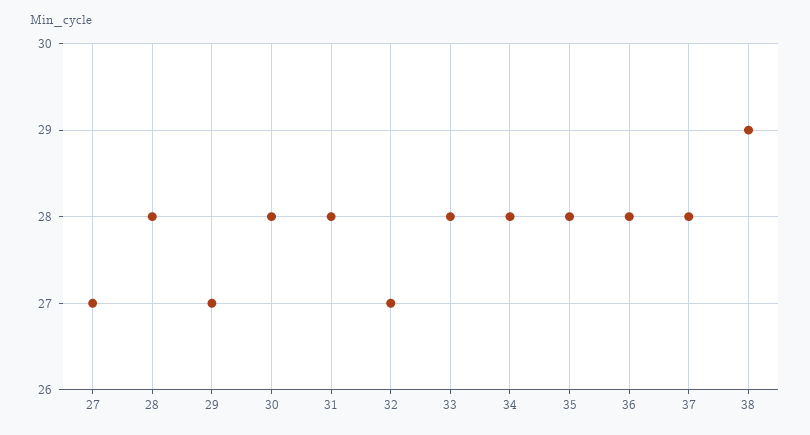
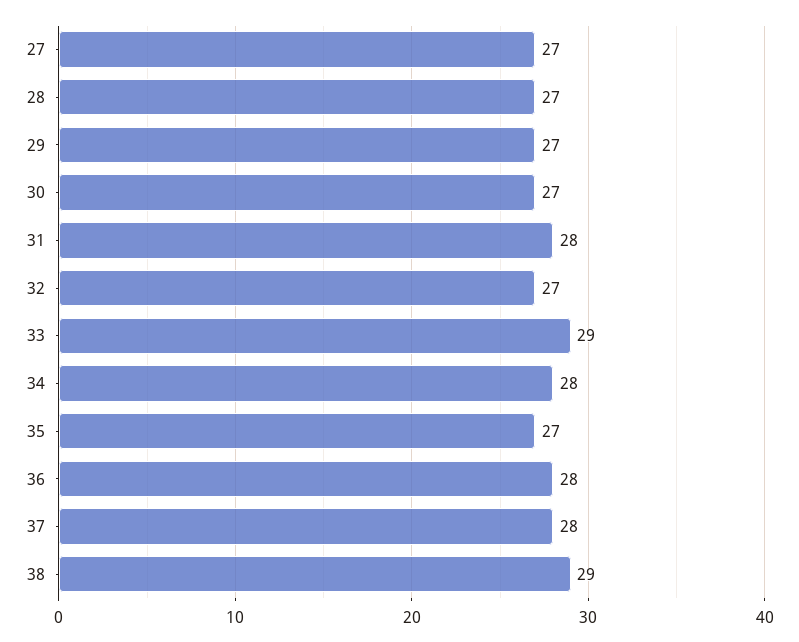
28: 28 -> 27
30: 28 -> 27
33: 28 -> 29
35: 28 -> 27

